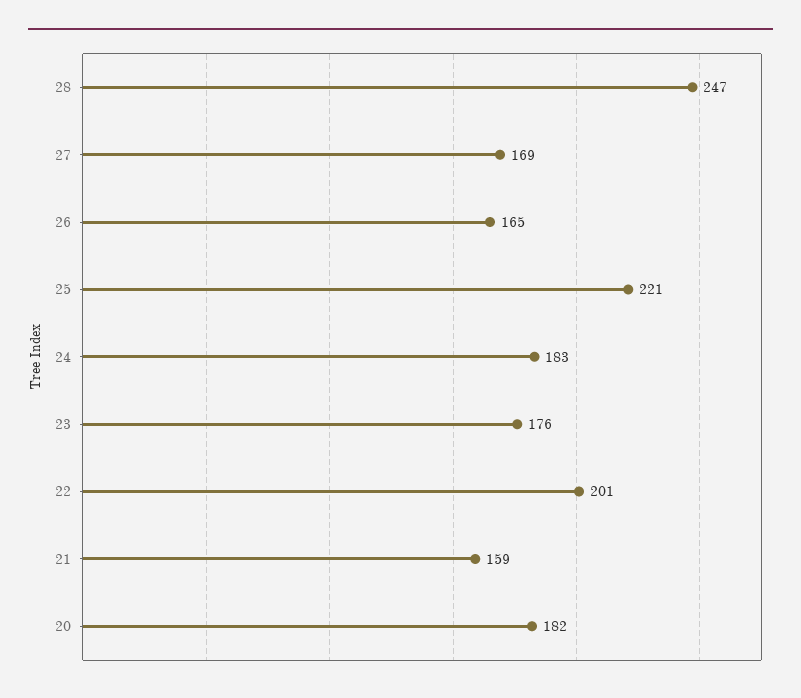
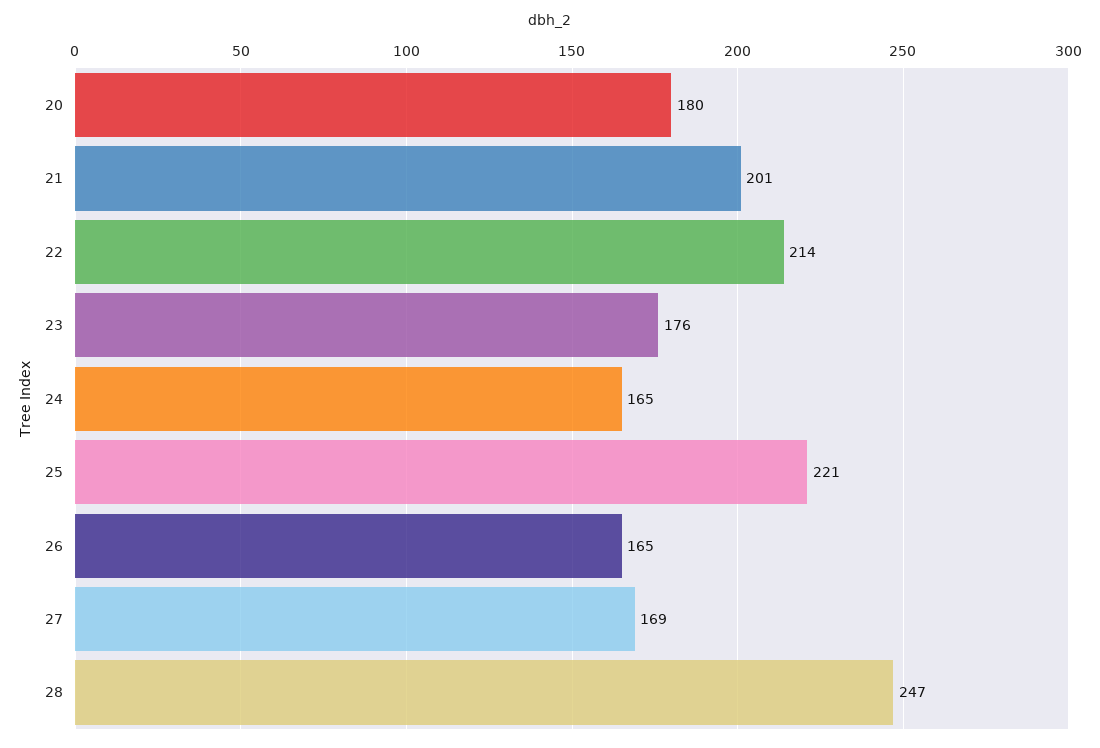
24: 183 -> 165
22: 201 -> 214
21: 159 -> 201
20: 182 -> 180

